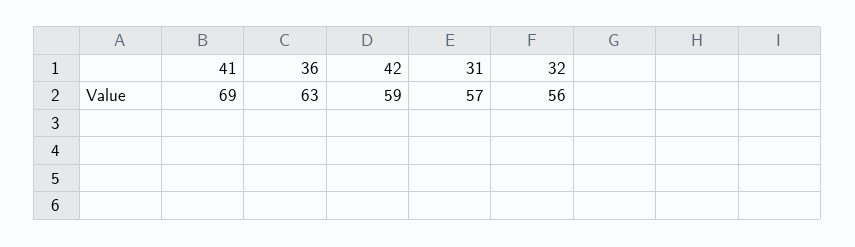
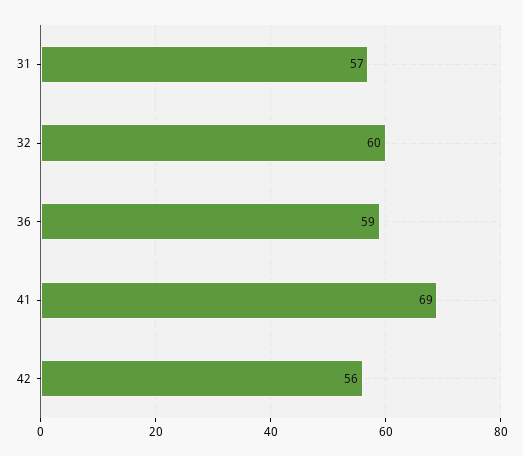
36: 63 -> 59
42: 59 -> 56
32: 56 -> 60

